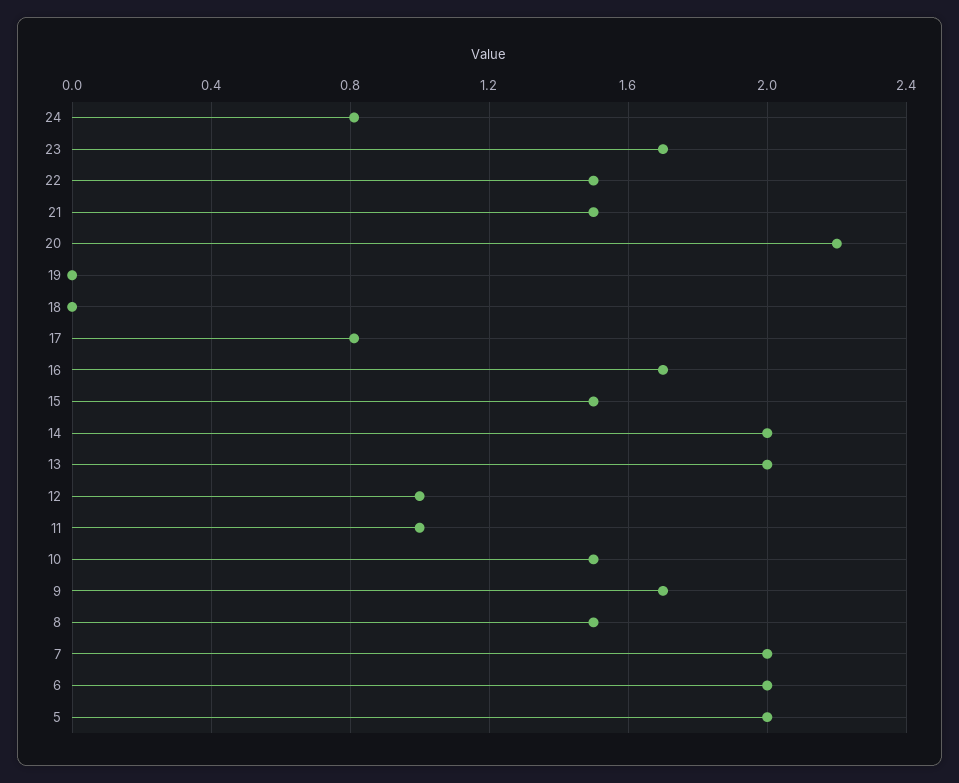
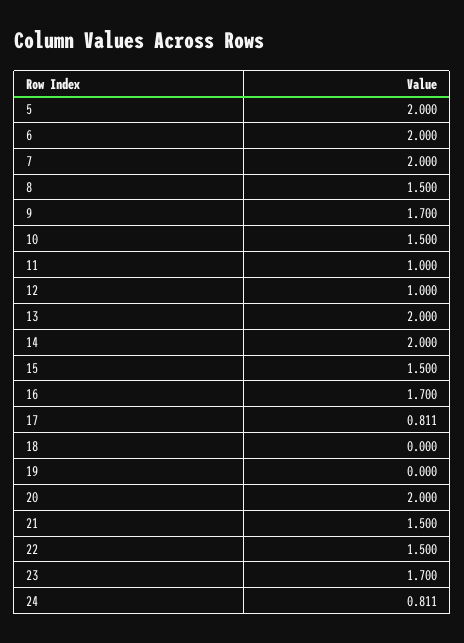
20: 2.2 -> 2

